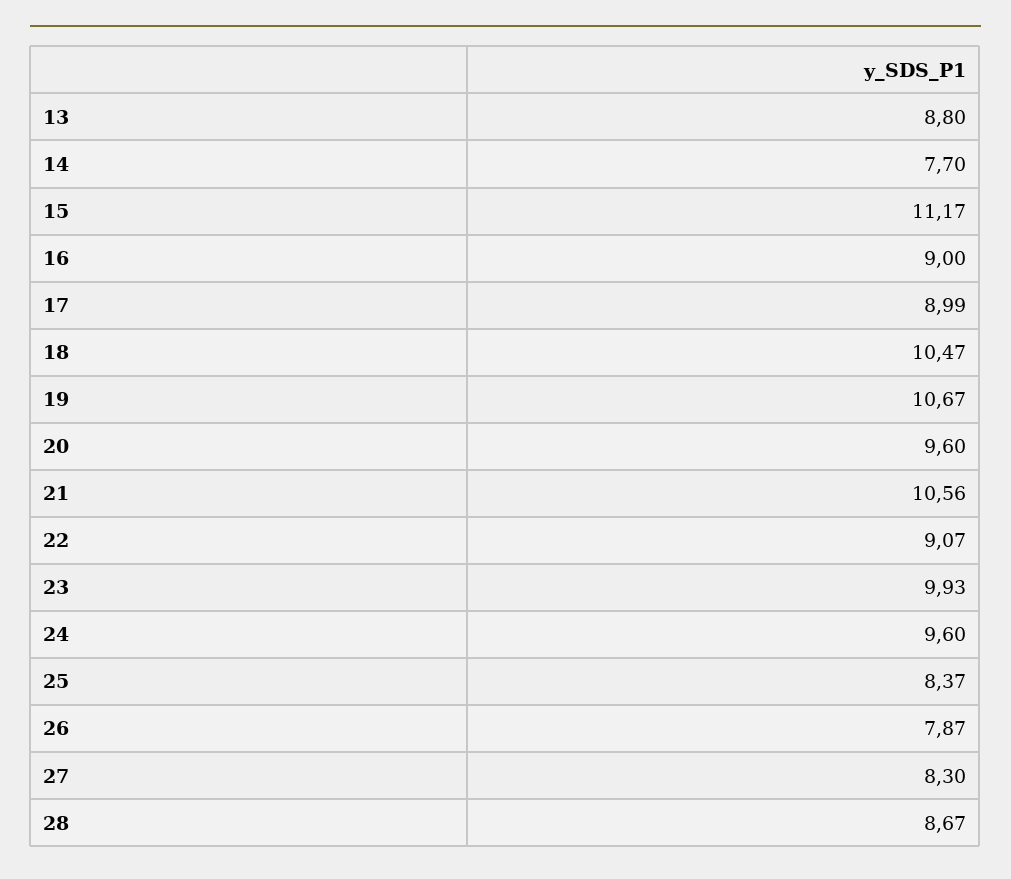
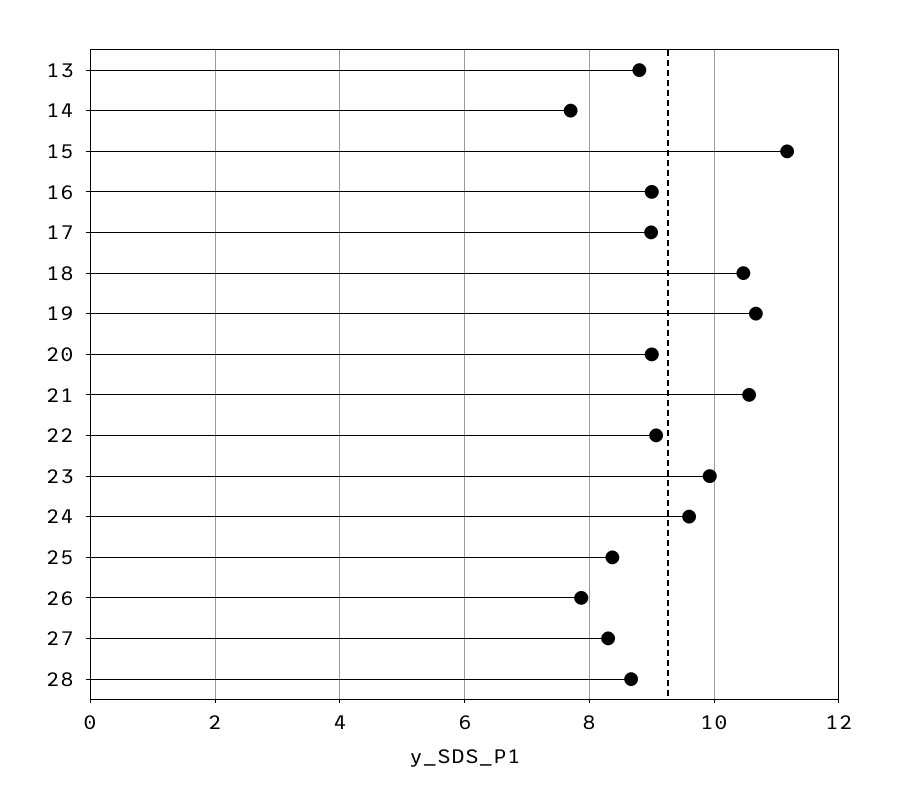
20: 9.6 -> 9

